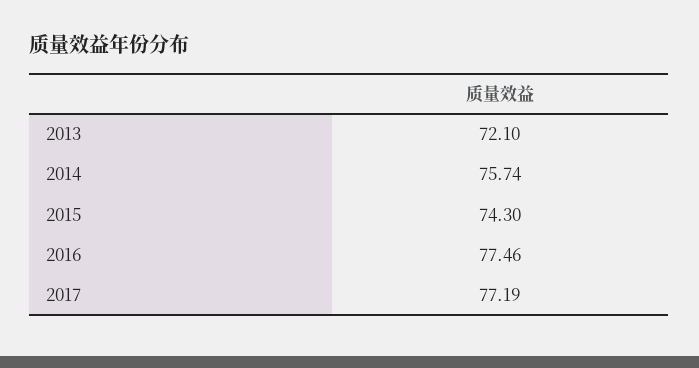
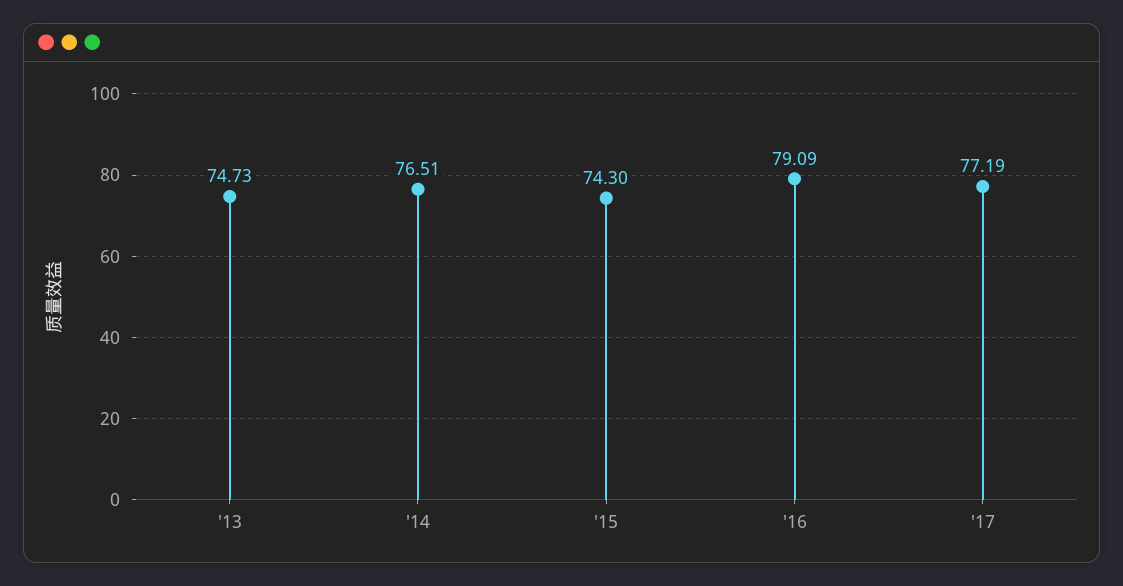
2013: 72.1 -> 74.73
2014: 75.74 -> 76.51
2016: 77.46 -> 79.09

